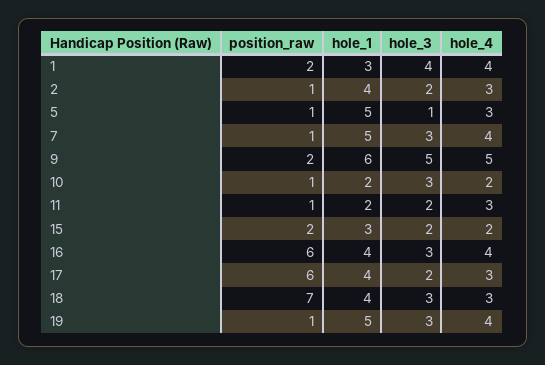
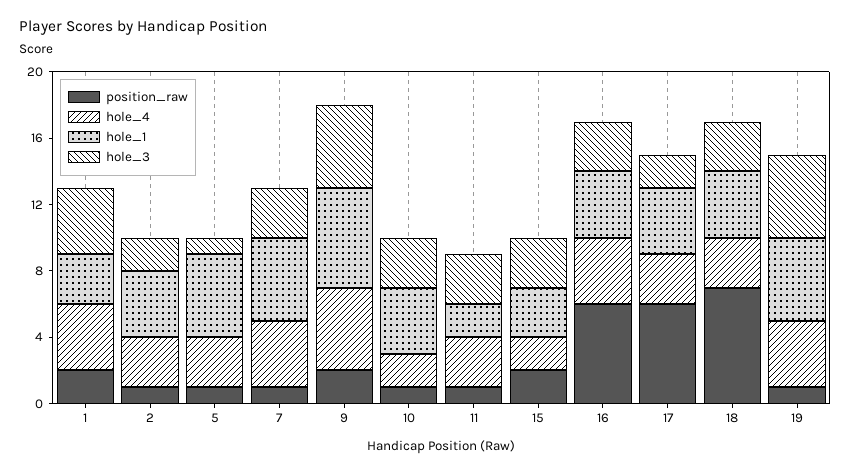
hole_1, 10: 2 -> 4
hole_3, 11: 2 -> 3
hole_3, 15: 2 -> 3
hole_3, 19: 3 -> 5

